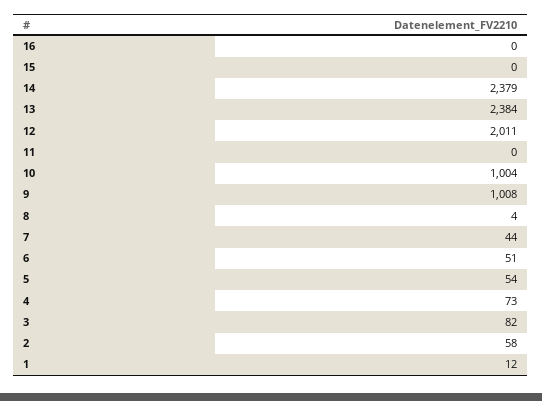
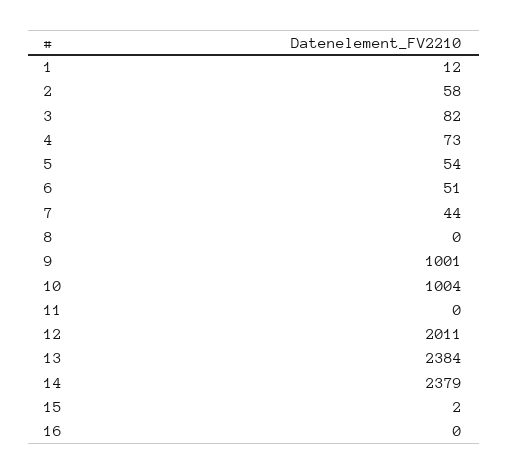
15: 0 -> 2
9: 1008 -> 1001
8: 4 -> 0

